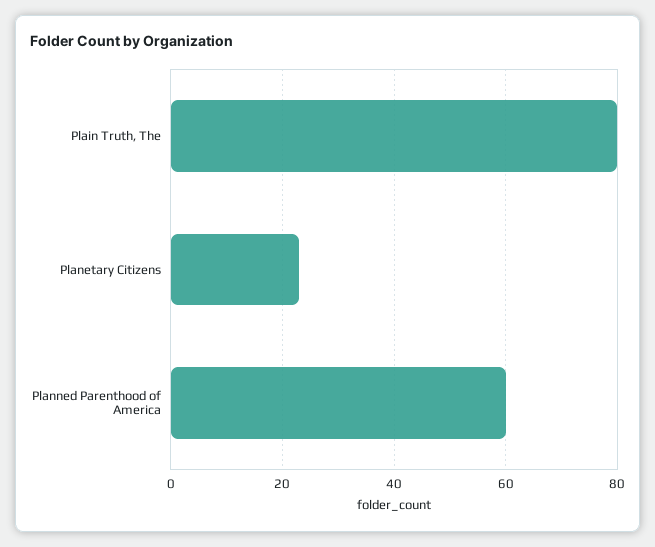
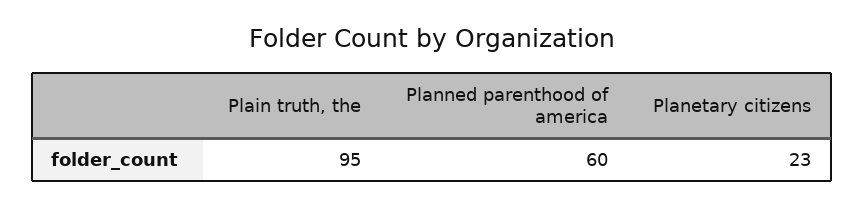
Plain Truth, The: 80 -> 95

